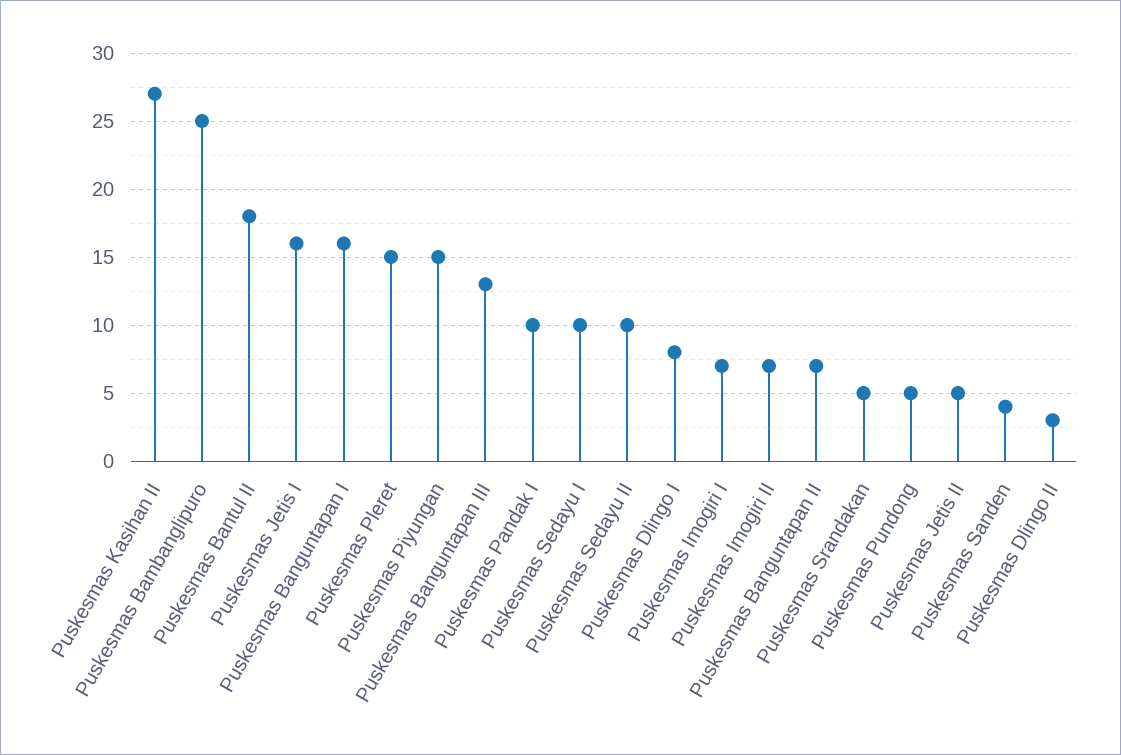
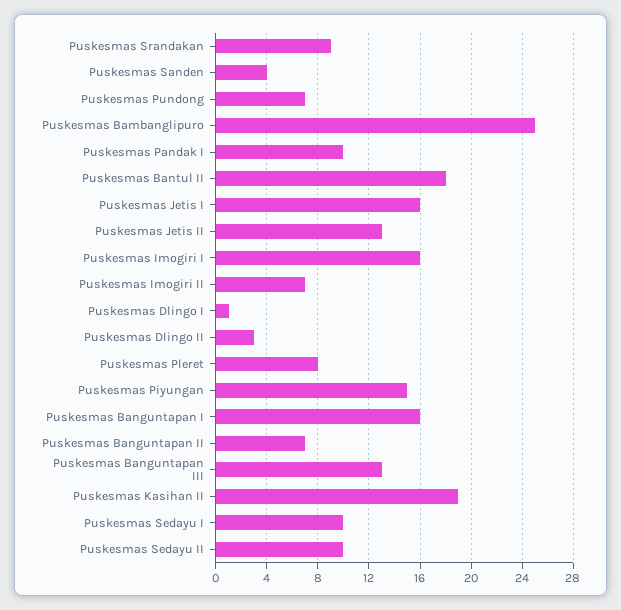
Puskesmas Kasihan II: 27 -> 19
Puskesmas Pleret: 15 -> 8
Puskesmas Dlingo I: 8 -> 1
Puskesmas Imogiri I: 7 -> 16
Puskesmas Srandakan: 5 -> 9
Puskesmas Pundong: 5 -> 7
Puskesmas Jetis II: 5 -> 13

